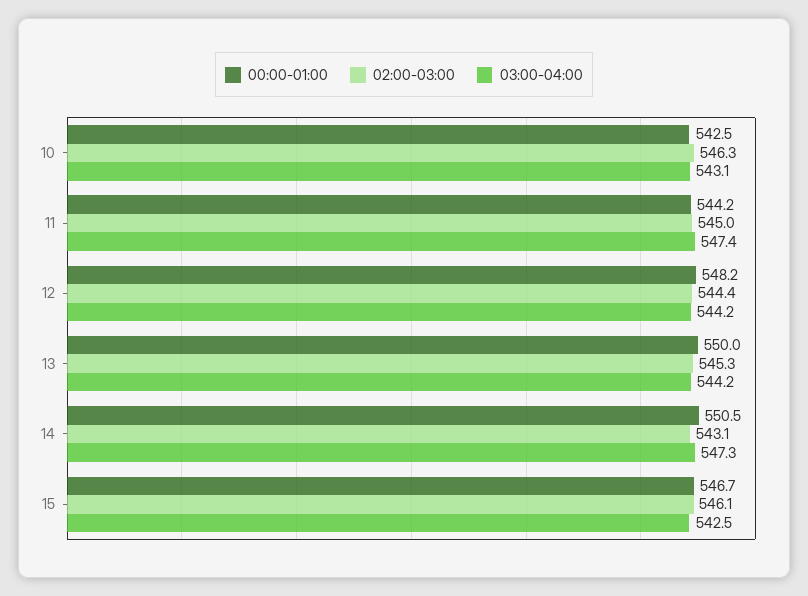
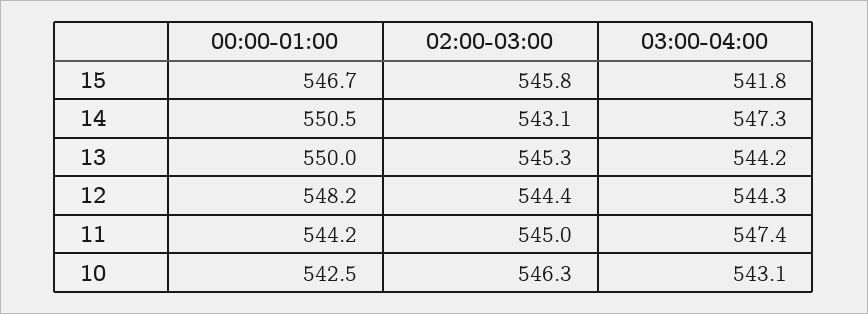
03:00-04:00, 12: 544.2 -> 544.3
02:00-03:00, 15: 546.1 -> 545.8
03:00-04:00, 15: 542.5 -> 541.8

